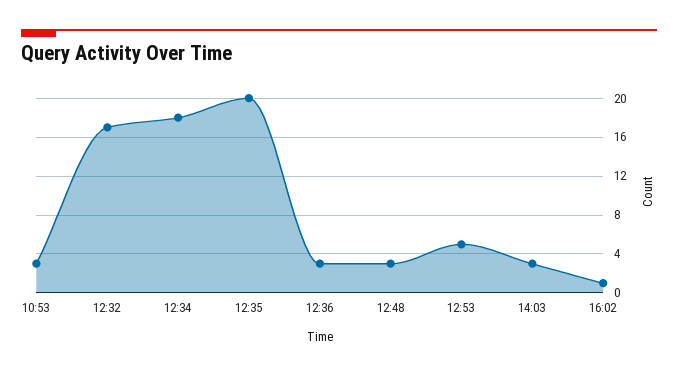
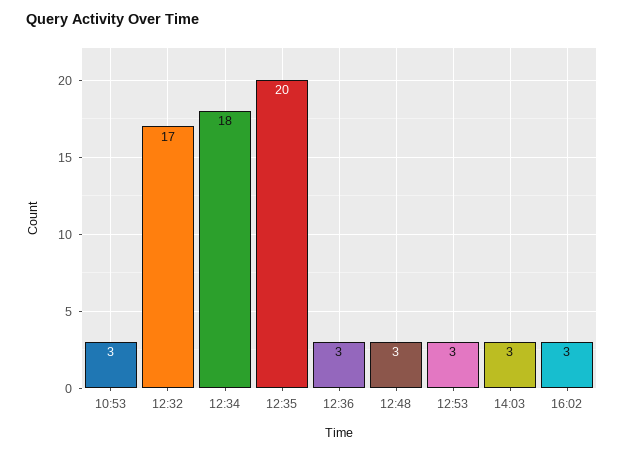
12:53: 5 -> 3
16:02: 1 -> 3

